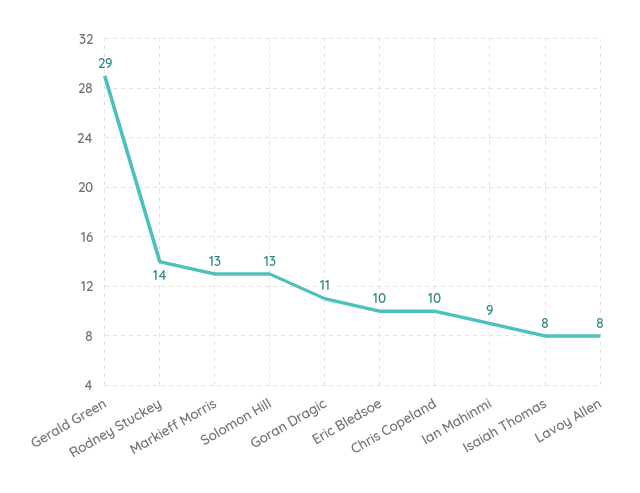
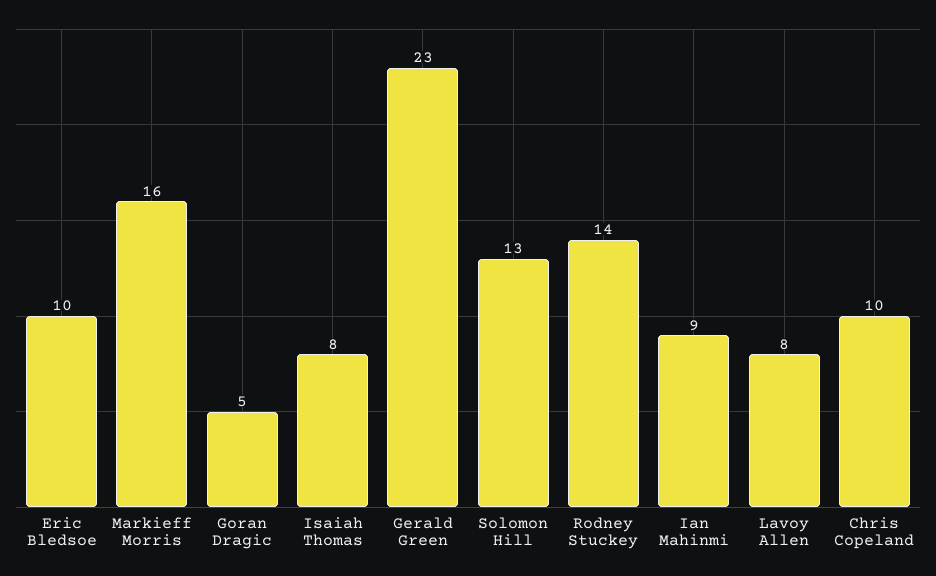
Gerald Green: 29 -> 23
Markieff Morris: 13 -> 16
Goran Dragic: 11 -> 5

